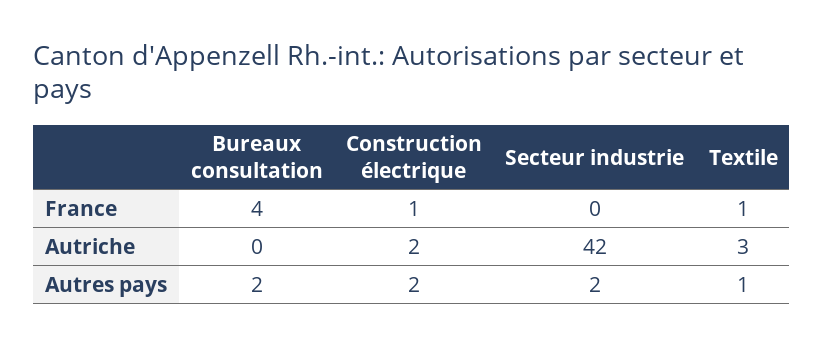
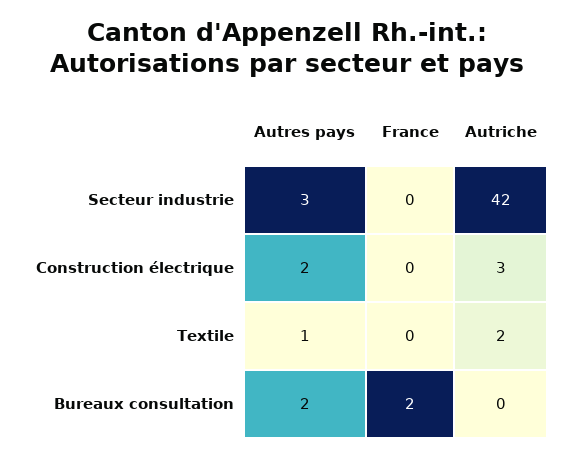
Bureaux consultation, France: 4 -> 2
Construction électrique, France: 1 -> 0
Textile, France: 1 -> 0
Construction électrique, Autriche: 2 -> 3
Textile, Autriche: 3 -> 2
Secteur industrie, Autres pays: 2 -> 3

